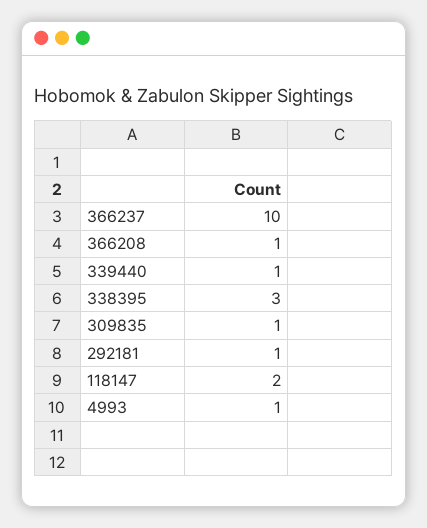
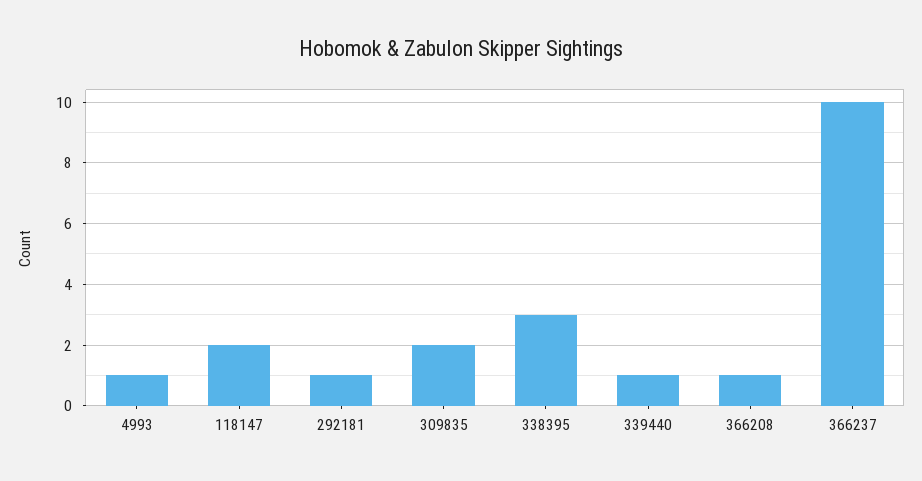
309835: 1 -> 2

